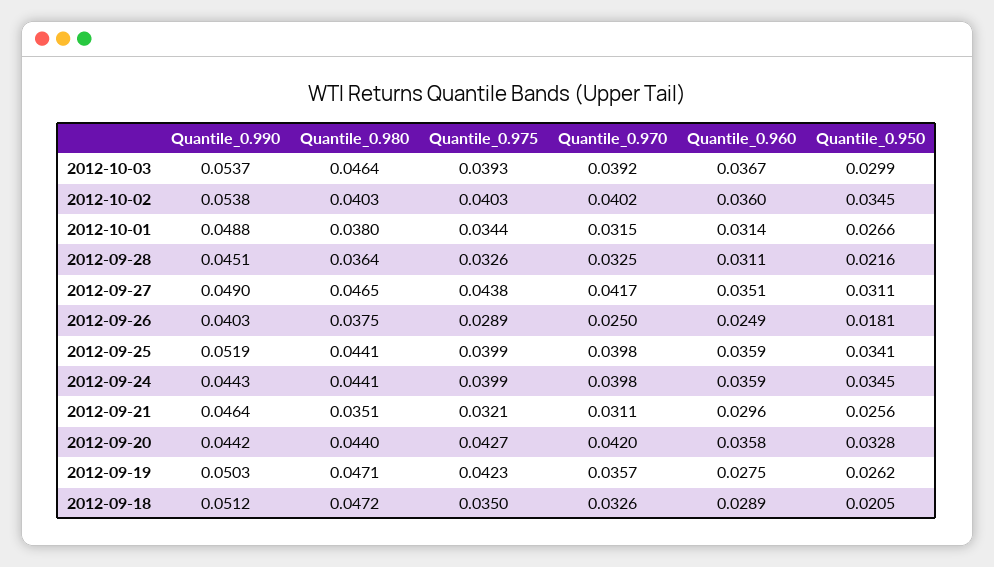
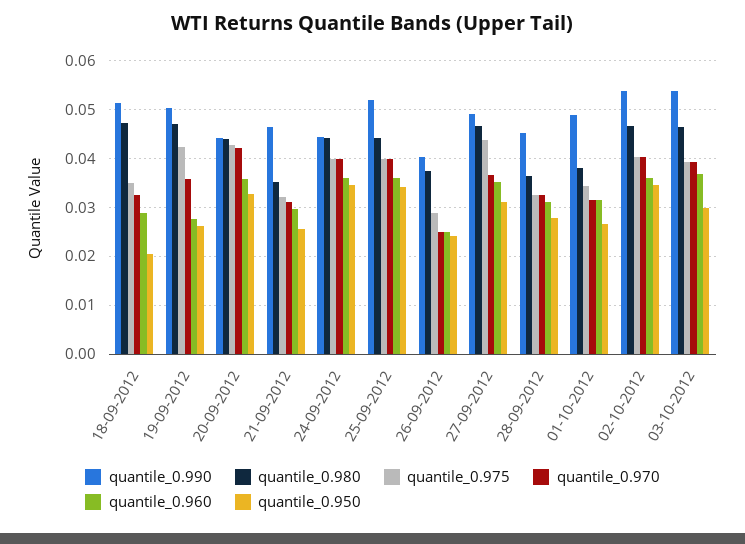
Quantile_0.980, 2012-10-02: 0.0403 -> 0.046
Quantile_0.950, 2012-09-28: 0.0216 -> 0.028
Quantile_0.970, 2012-09-27: 0.0417 -> 0.036
Quantile_0.950, 2012-09-26: 0.0181 -> 0.024

